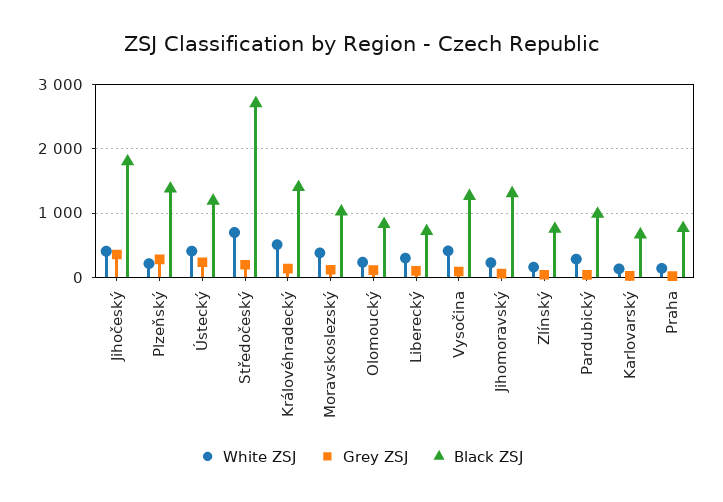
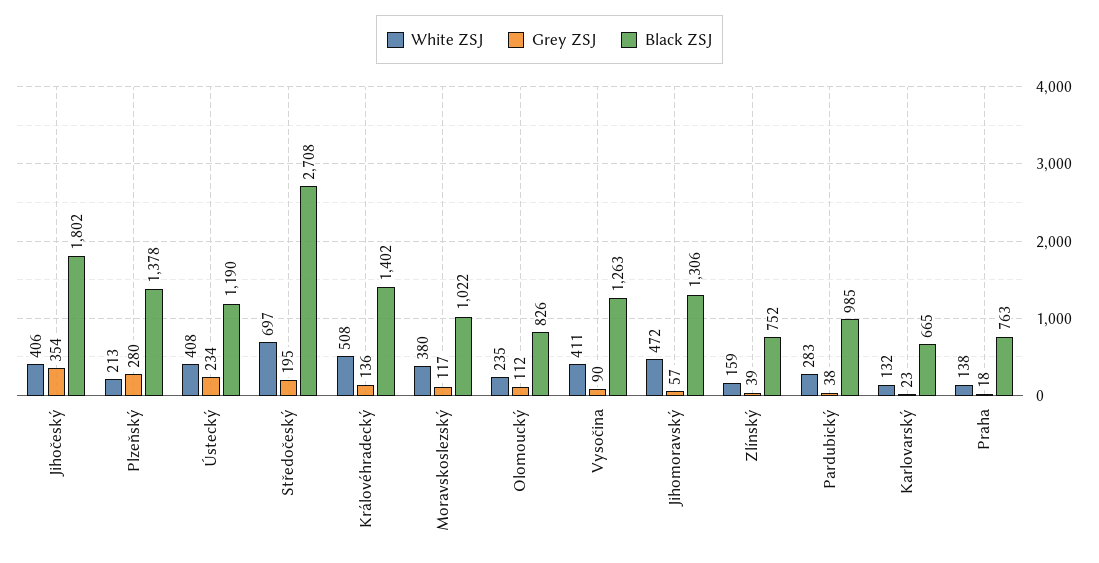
White ZSJ, Liberecký: 300 -> none
Grey ZSJ, Liberecký: 100 -> none
Black ZSJ, Liberecký: 700 -> none
White ZSJ, Jihomoravský: 200 -> 472

